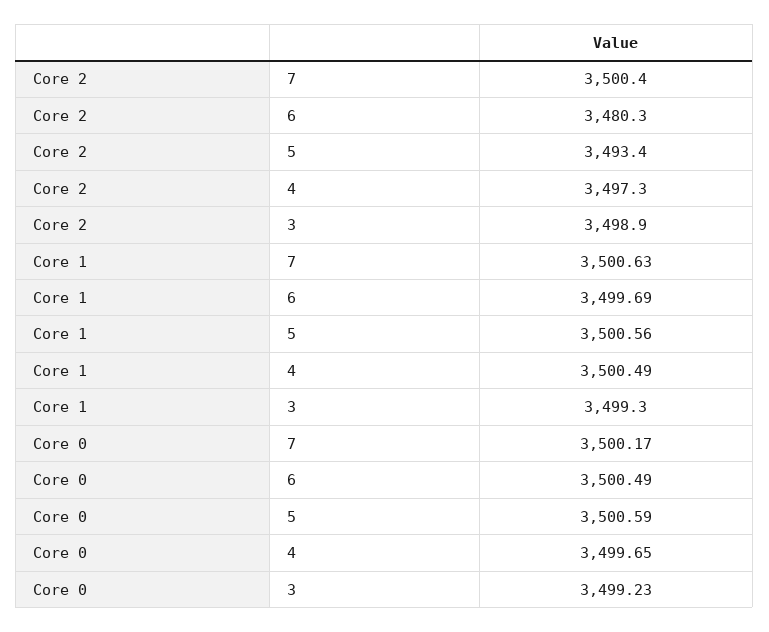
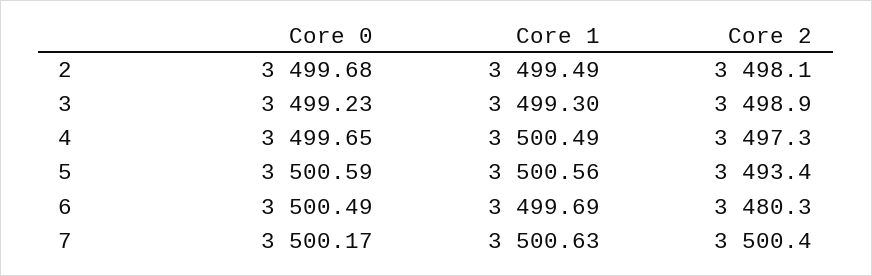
Core 0, 2: none -> 3499.68
Core 1, 2: none -> 3499.49
Core 2, 2: none -> 3498.1

